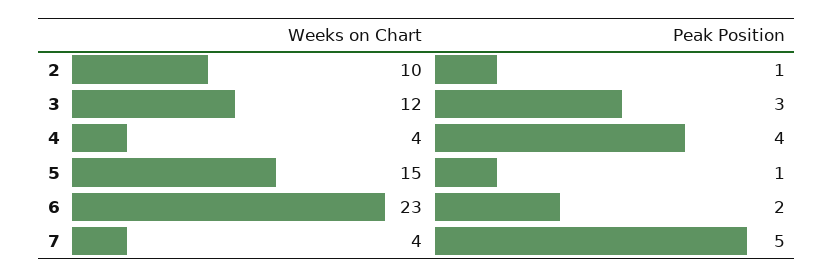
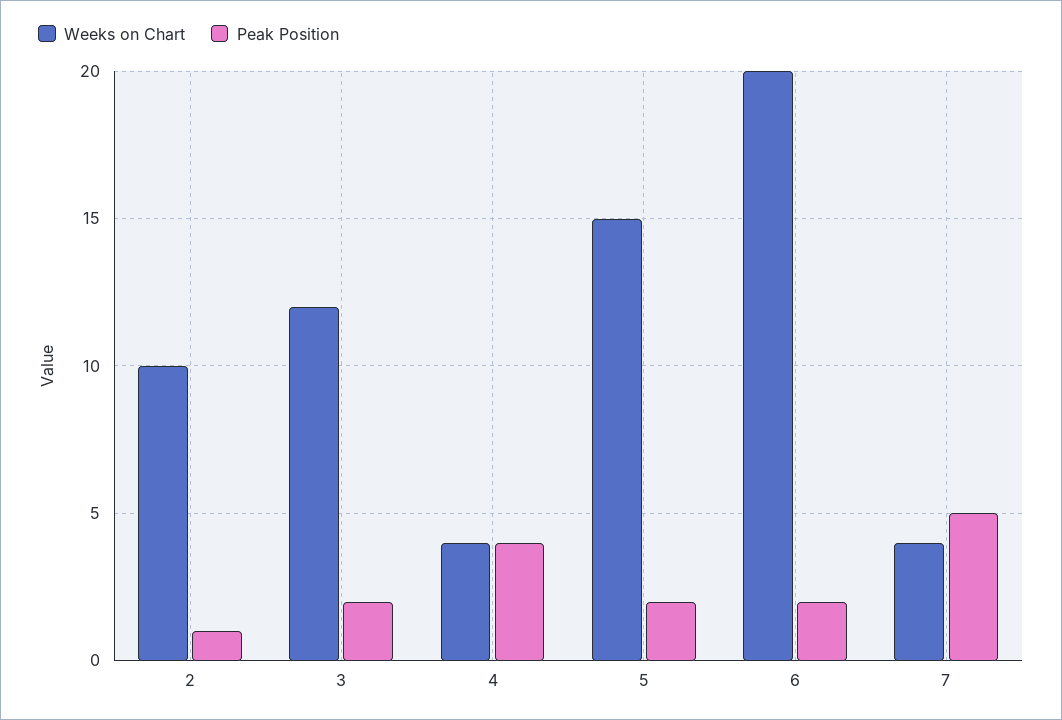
Peak Position, 3: 3 -> 2
Peak Position, 5: 1 -> 2
Weeks on Chart, 6: 23 -> 20

